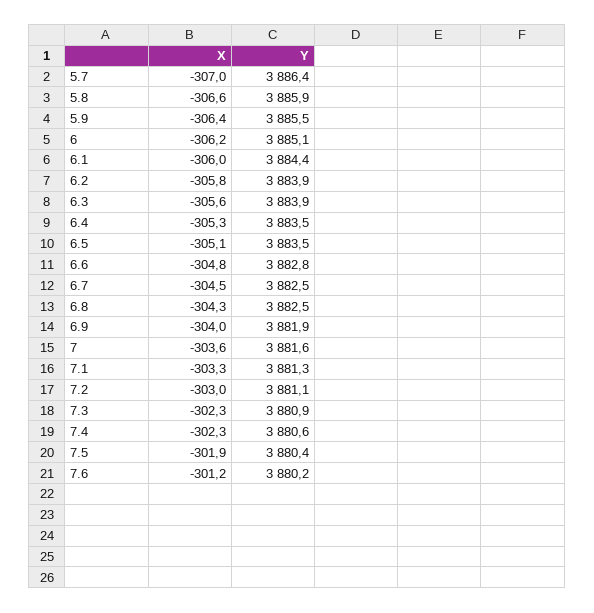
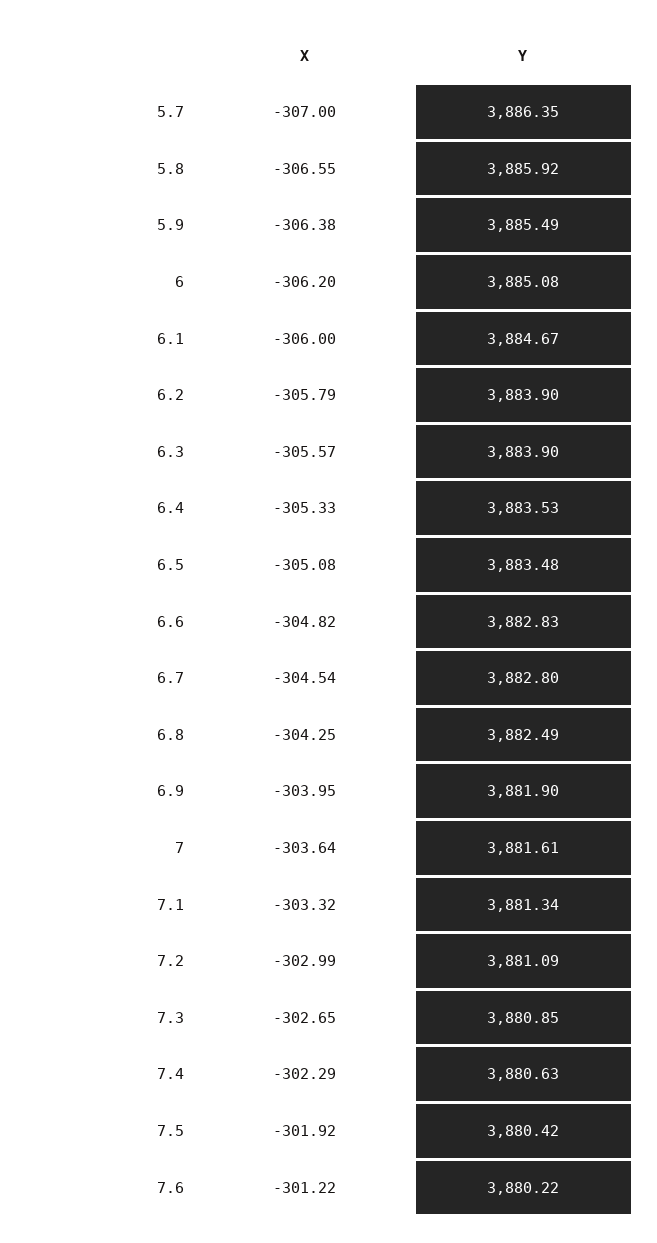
Y, 6.1: 3884.4 -> 3884.67
Y, 6.7: 3882.5 -> 3882.8
X, 7.3: -302.3 -> -302.65

